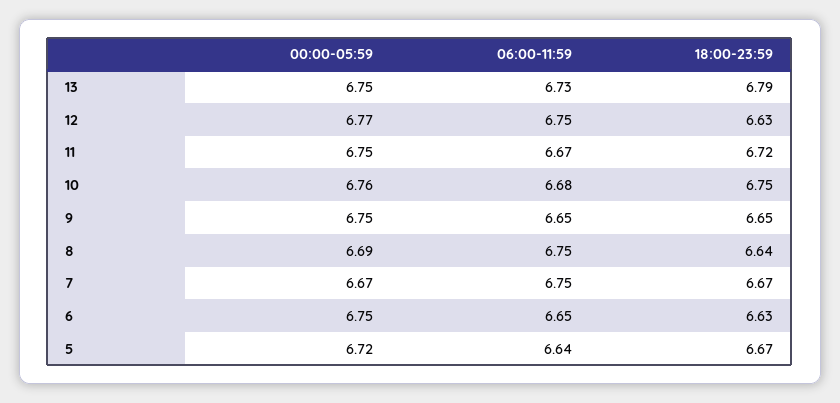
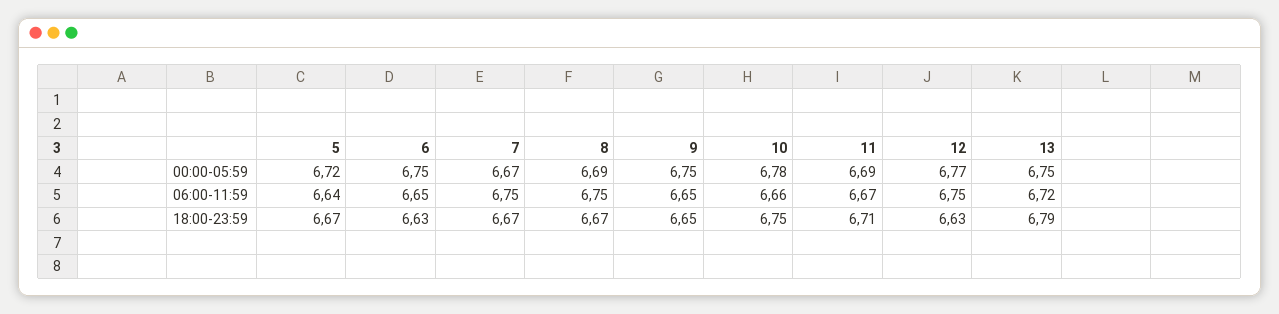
06:00-11:59, 13: 6.73 -> 6.72
00:00-05:59, 11: 6.75 -> 6.69
18:00-23:59, 11: 6.72 -> 6.71
00:00-05:59, 10: 6.76 -> 6.78
06:00-11:59, 10: 6.68 -> 6.66
18:00-23:59, 8: 6.64 -> 6.67

